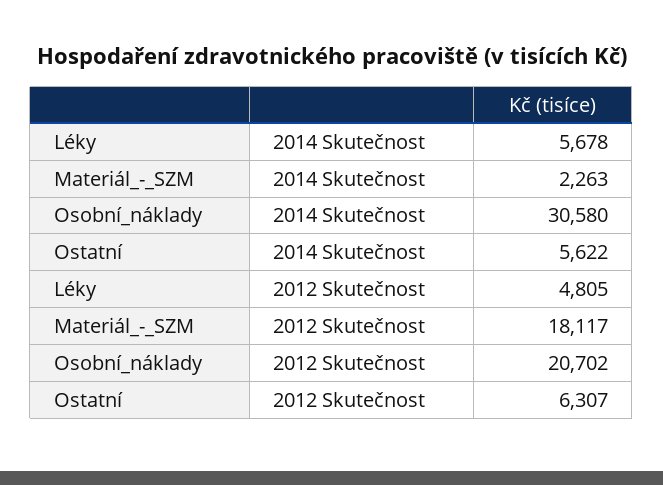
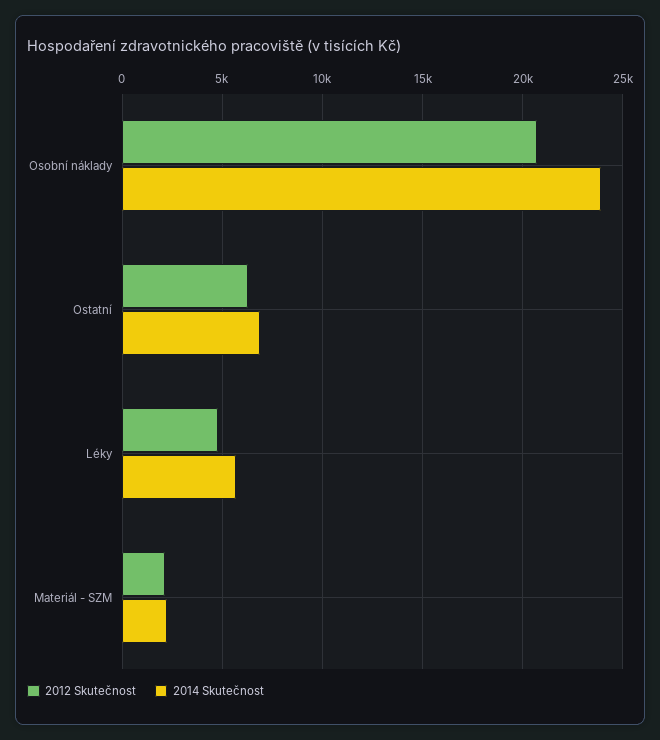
2014 Skutečnost, Osobní_náklady: 30580 -> 24000
2014 Skutečnost, Ostatní: 5622 -> 7000
2012 Skutečnost, Materiál_-_SZM: 18117 -> 2000

